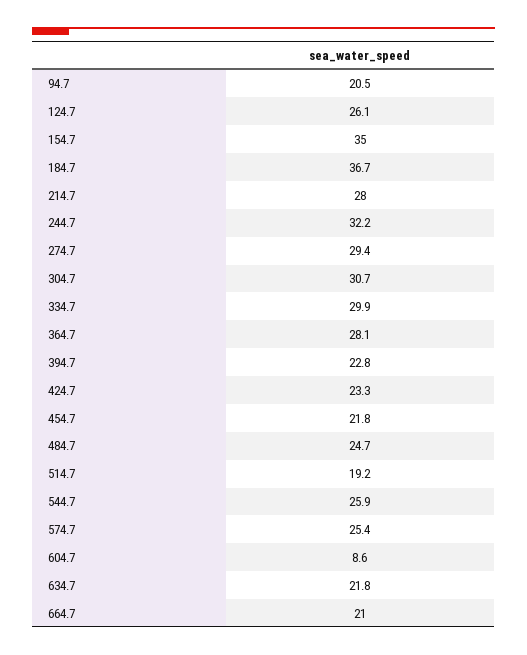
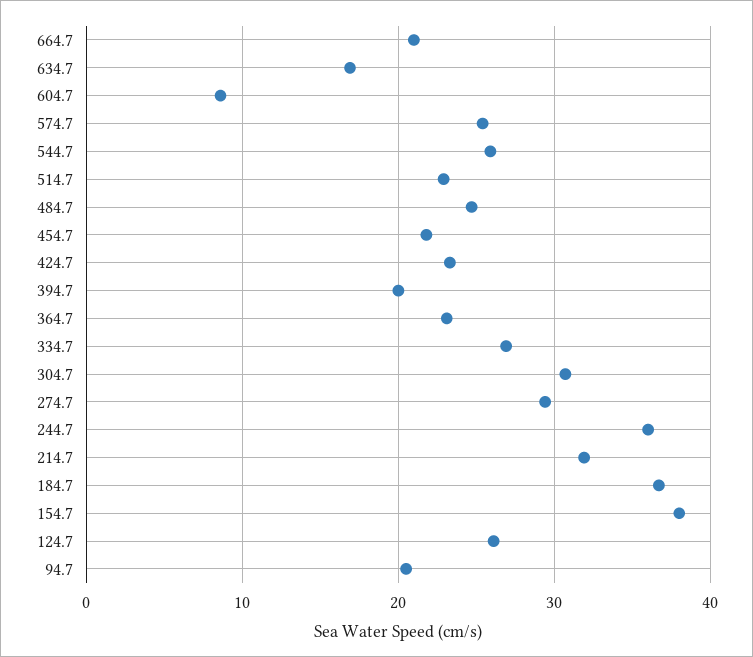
154.7: 35 -> 38
214.7: 28 -> 32
244.7: 32.2 -> 36
334.7: 29.9 -> 27
364.7: 28.1 -> 23
394.7: 22.8 -> 20
514.7: 19.2 -> 23
634.7: 21.8 -> 17

